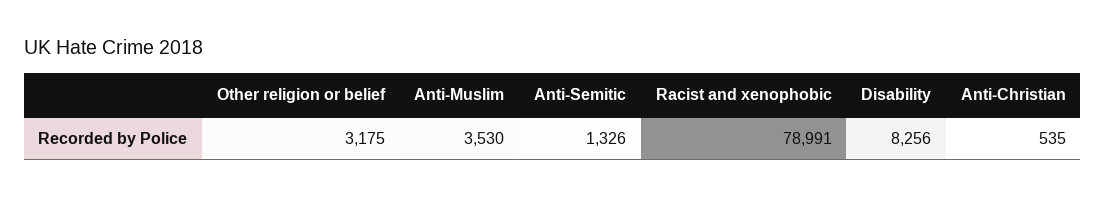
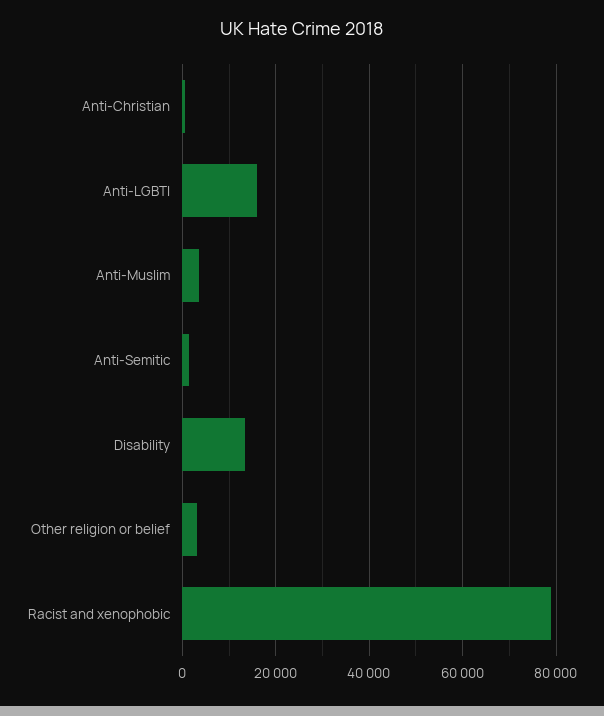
Disability: 8256 -> 14000
Anti-LGBTI: none -> 16000

